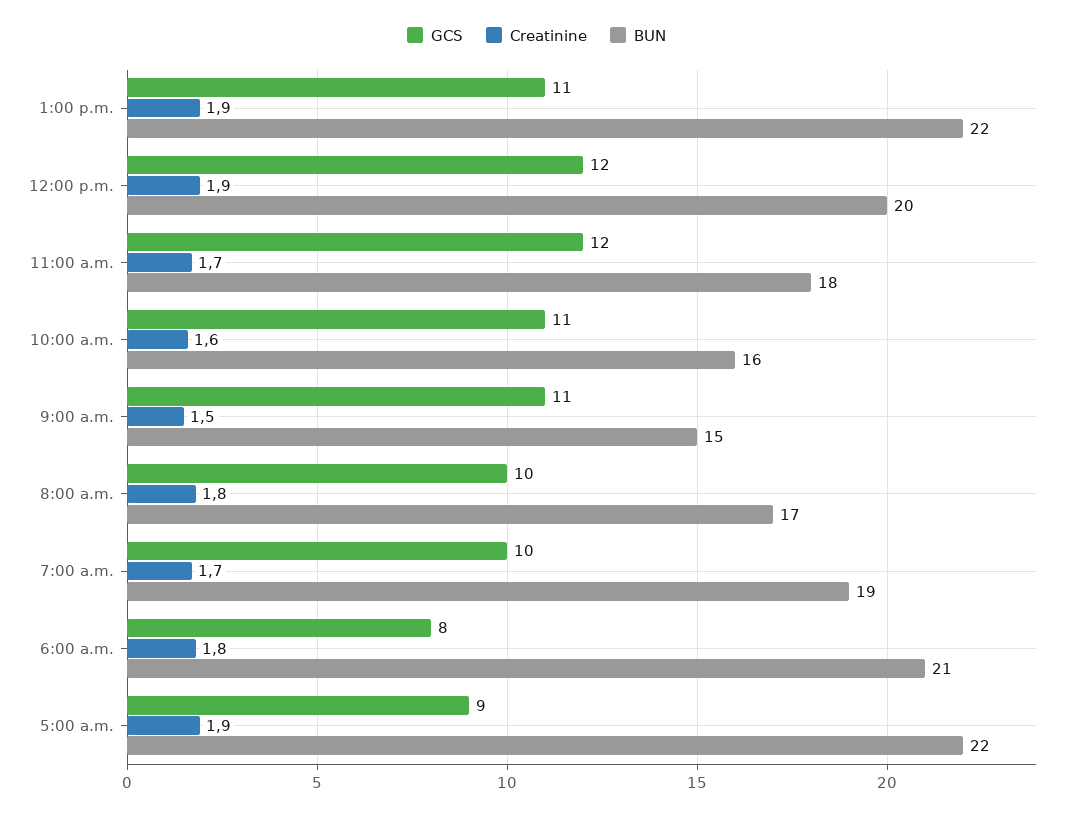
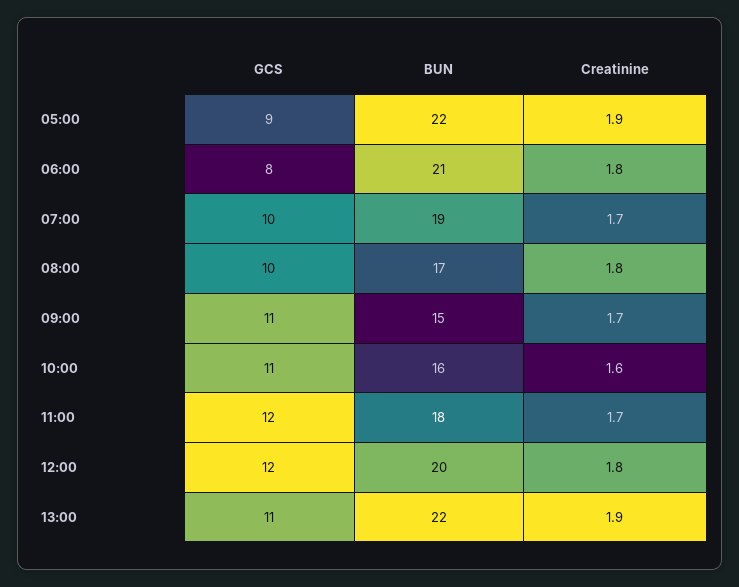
Creatinine, 12:00 p.m.: 1.9 -> 1.8
Creatinine, 9:00 a.m.: 1.5 -> 1.7

